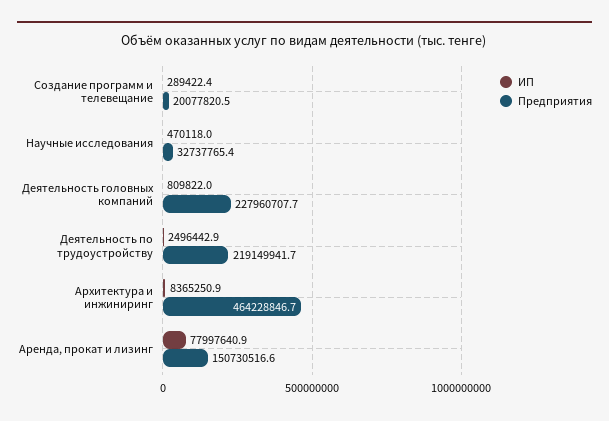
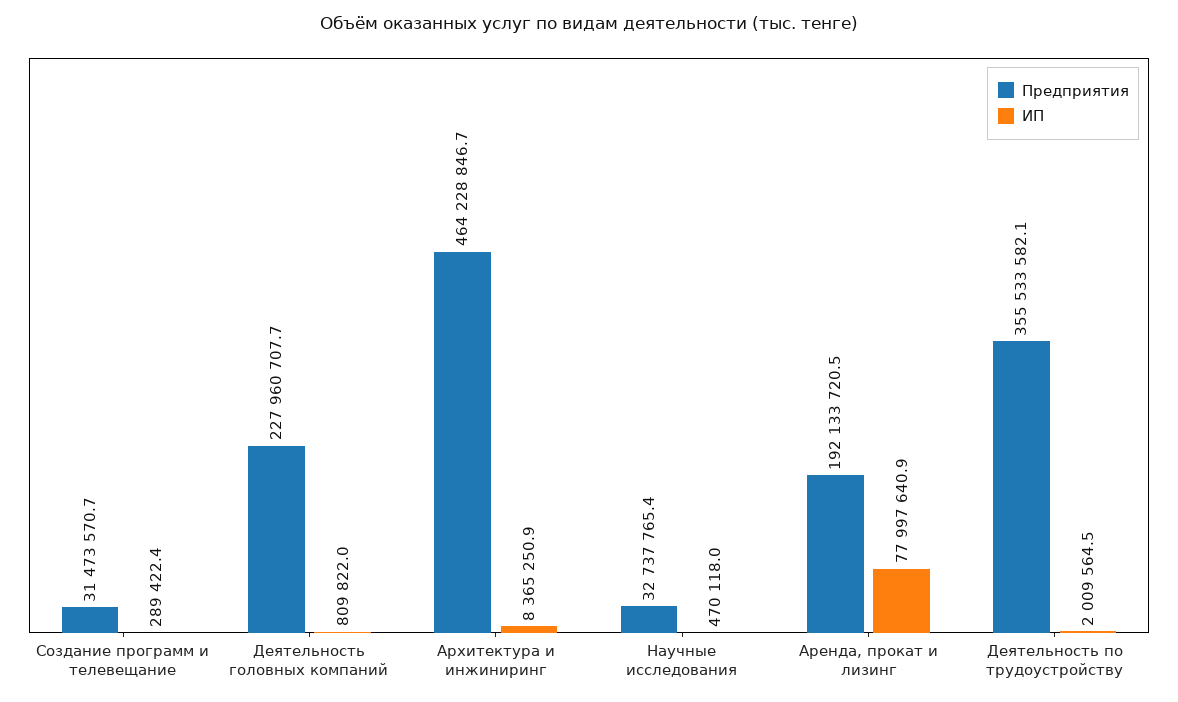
Предприятия, Создание программ и телевещание: 20077820.5 -> 31473570.7
ИП, Деятельность по трудоустройству: 2496442.9 -> 2009564.5
Предприятия, Деятельность по трудоустройству: 219149941.7 -> 355533582.1
Предприятия, Аренда, прокат и лизинг: 150730516.6 -> 192133720.5

